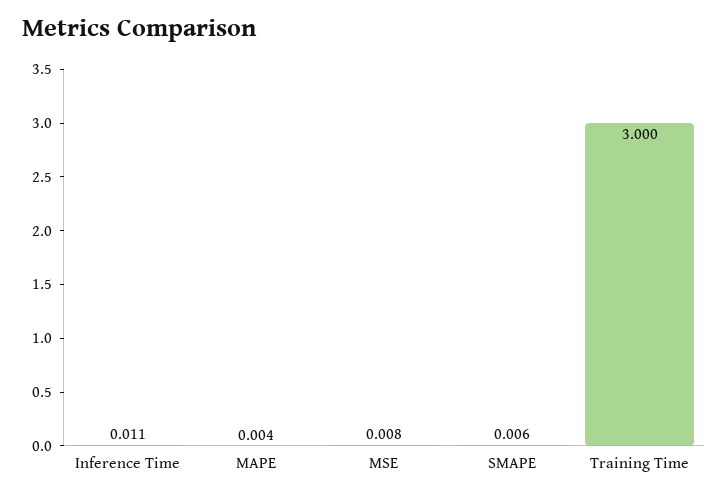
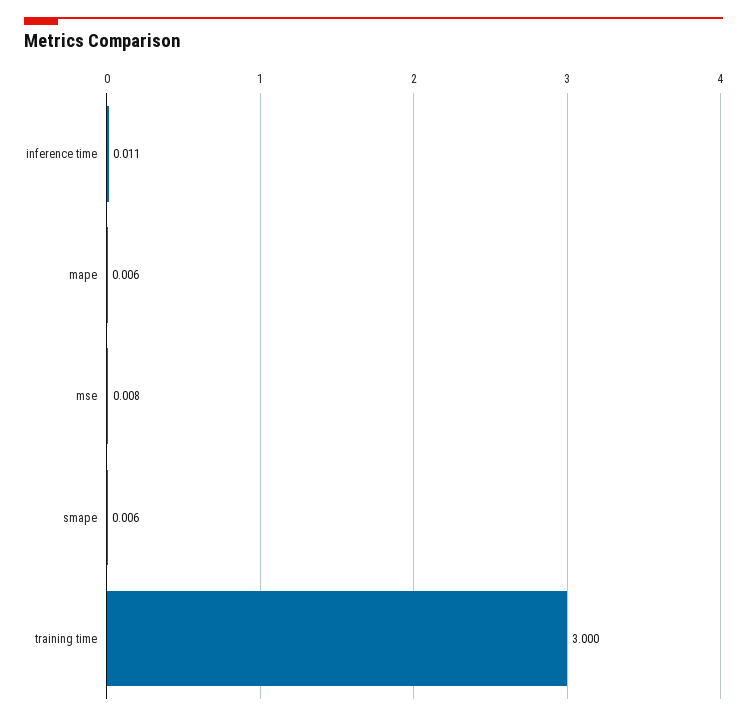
MAPE: 0.004 -> 0.006

